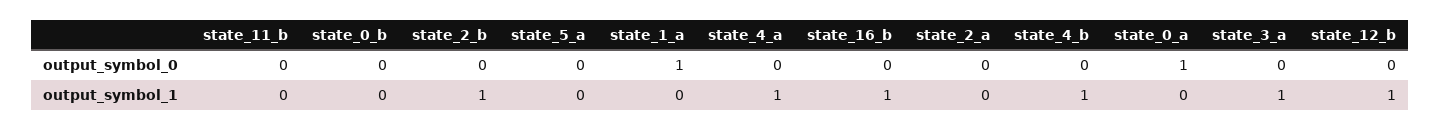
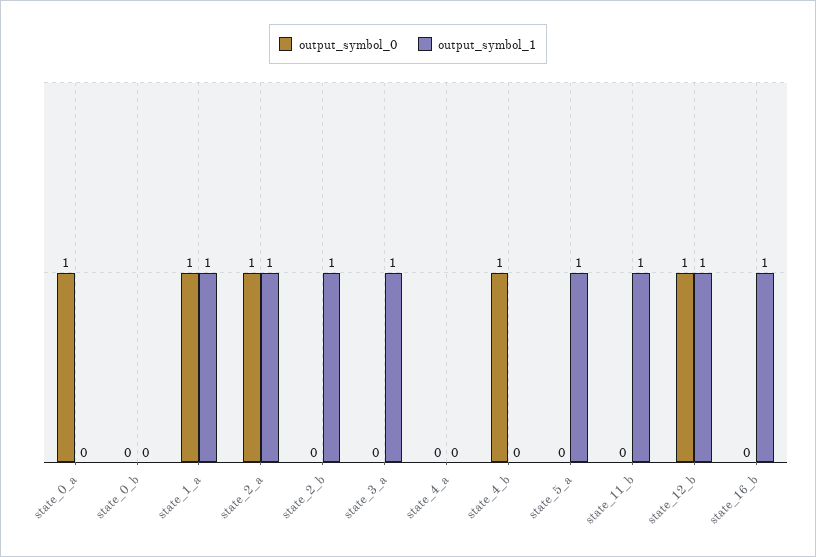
output_symbol_0, state_2_a: 0 -> 1
output_symbol_0, state_4_b: 0 -> 1
output_symbol_0, state_12_b: 0 -> 1
output_symbol_1, state_11_b: 0 -> 1
output_symbol_1, state_5_a: 0 -> 1
output_symbol_1, state_1_a: 0 -> 1
output_symbol_1, state_4_a: 1 -> 0
output_symbol_1, state_2_a: 0 -> 1
output_symbol_1, state_4_b: 1 -> 0

